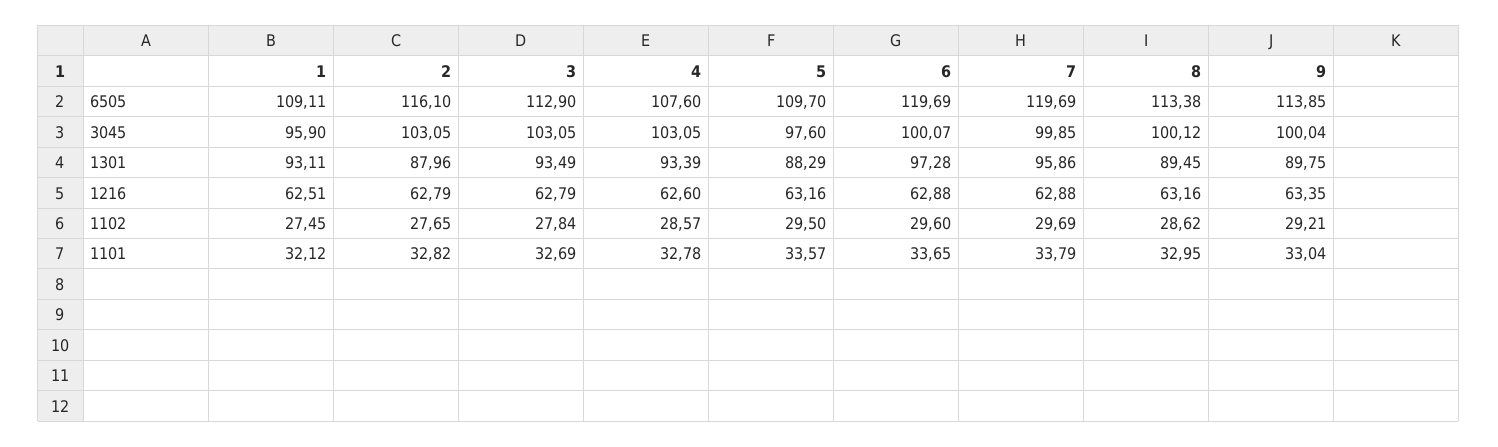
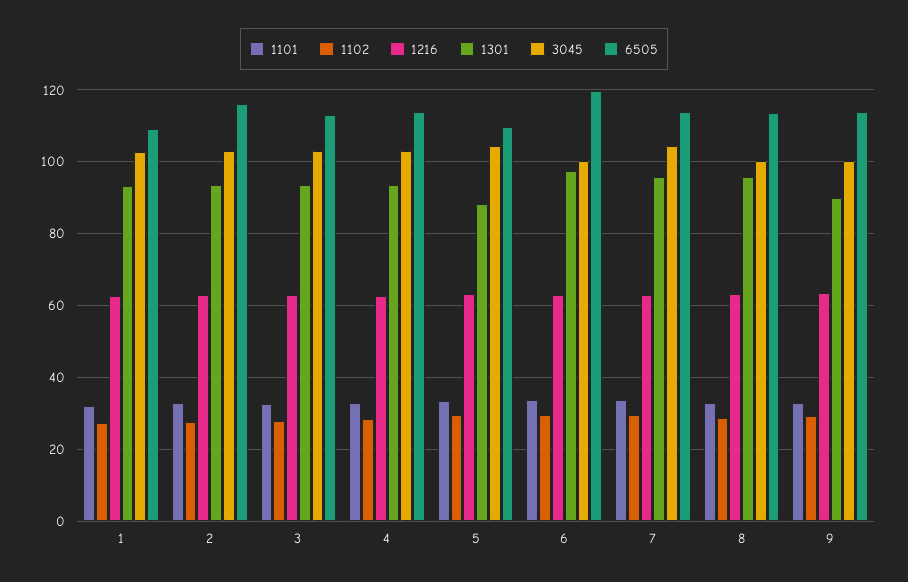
6505, 4: 107.6 -> 114
6505, 7: 119.69 -> 114
3045, 1: 95.9 -> 102
3045, 5: 97.6 -> 104
3045, 7: 99.85 -> 104
1301, 2: 87.96 -> 94
1301, 8: 89.45 -> 96

